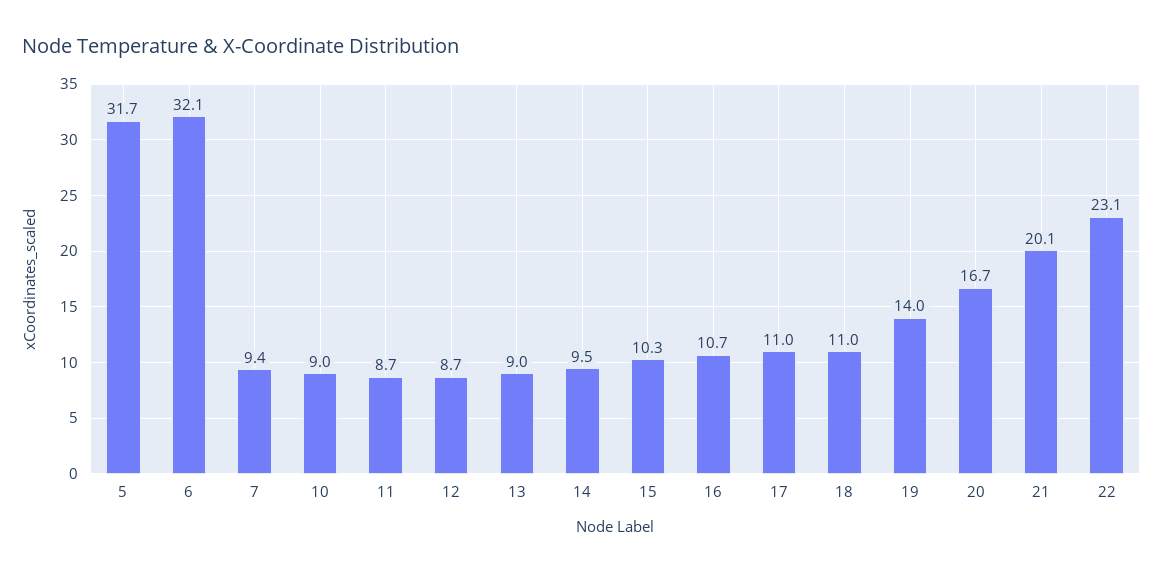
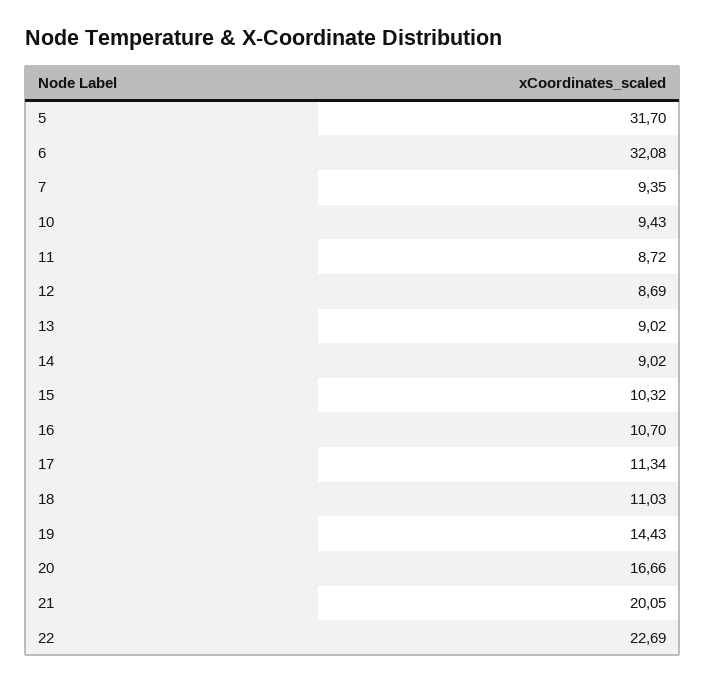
10: 9 -> 9.43
14: 9.5 -> 9.02
17: 11 -> 11.34
19: 14 -> 14.43
22: 23.1 -> 22.69

